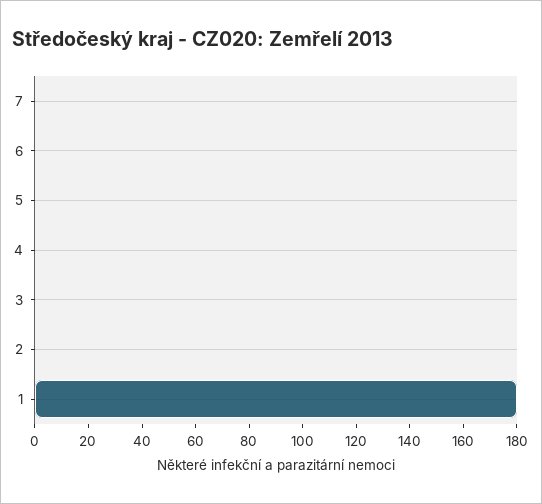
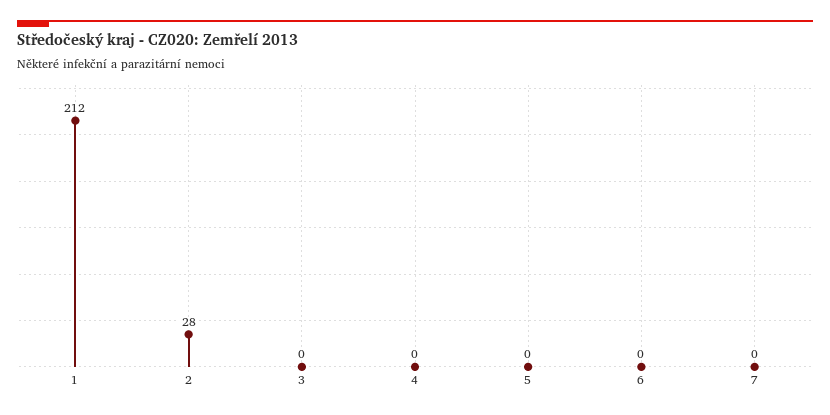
2: 0 -> 28
1: 180 -> 212

